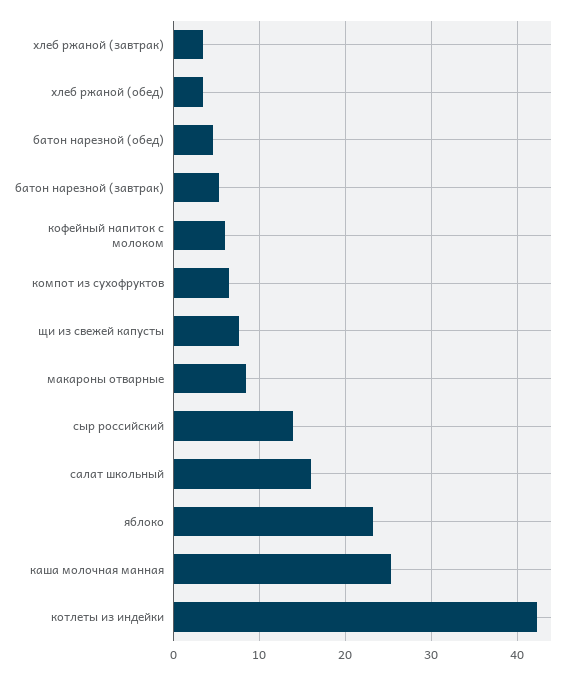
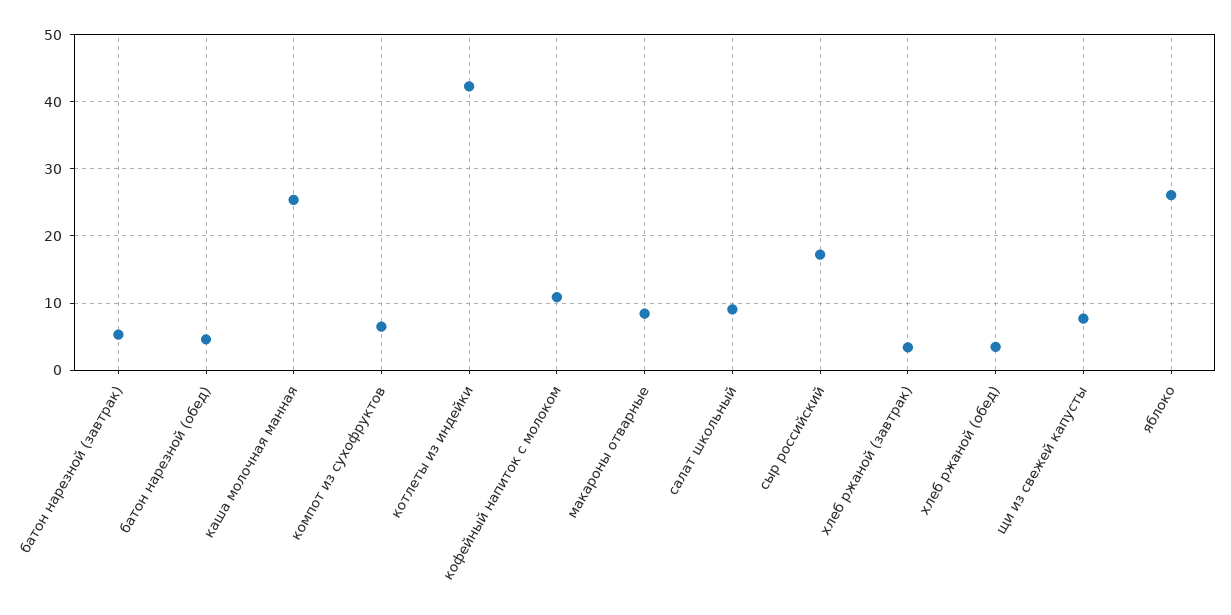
кофейный напиток с молоком: 6 -> 11
сыр российский: 14 -> 17
салат школьный: 16 -> 9
яблоко: 23 -> 26

